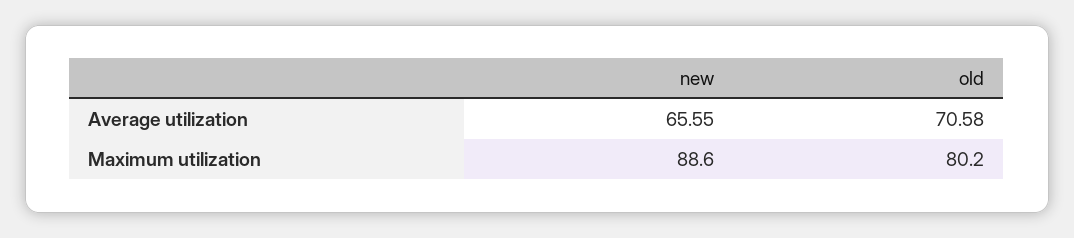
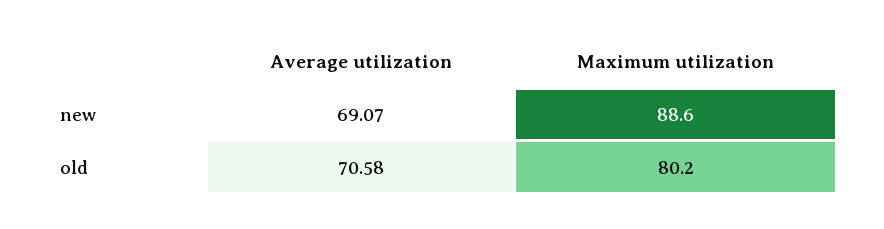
new, Average utilization: 65.55 -> 69.07

